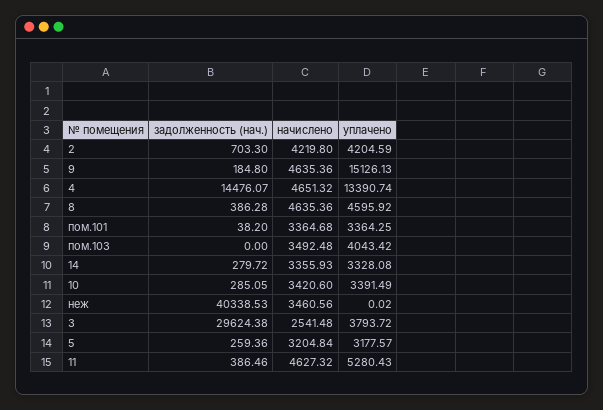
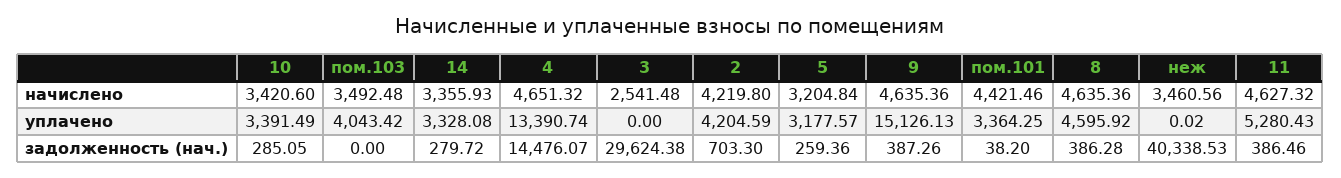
задолженность (нач.), 9: 184.8 -> 387.26
начислено, пом.101: 3364.68 -> 4421.46
уплачено, 3: 3793.72 -> 0

